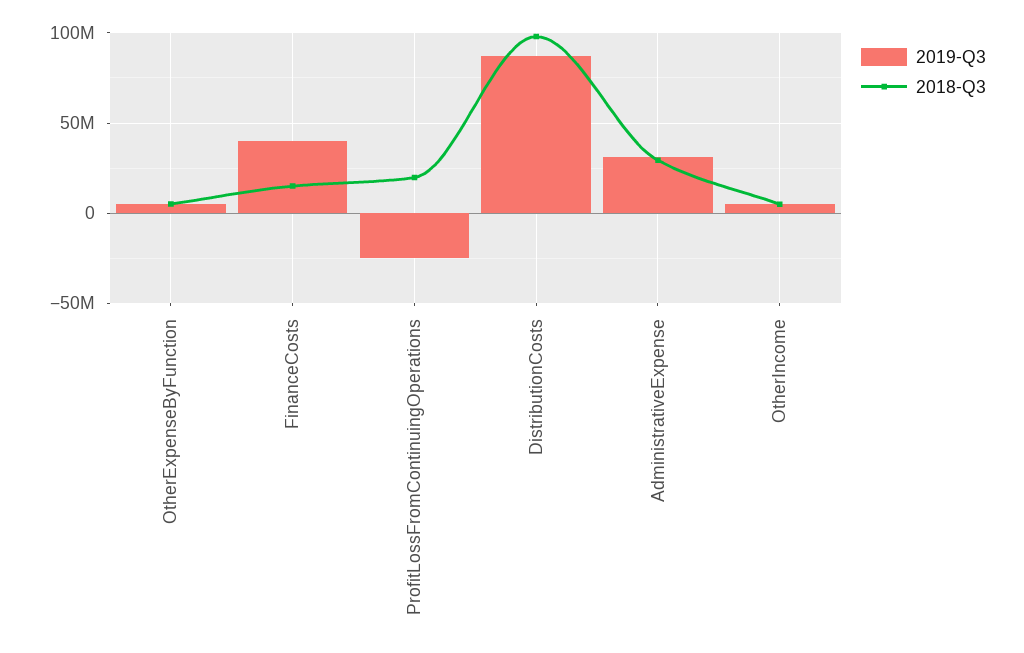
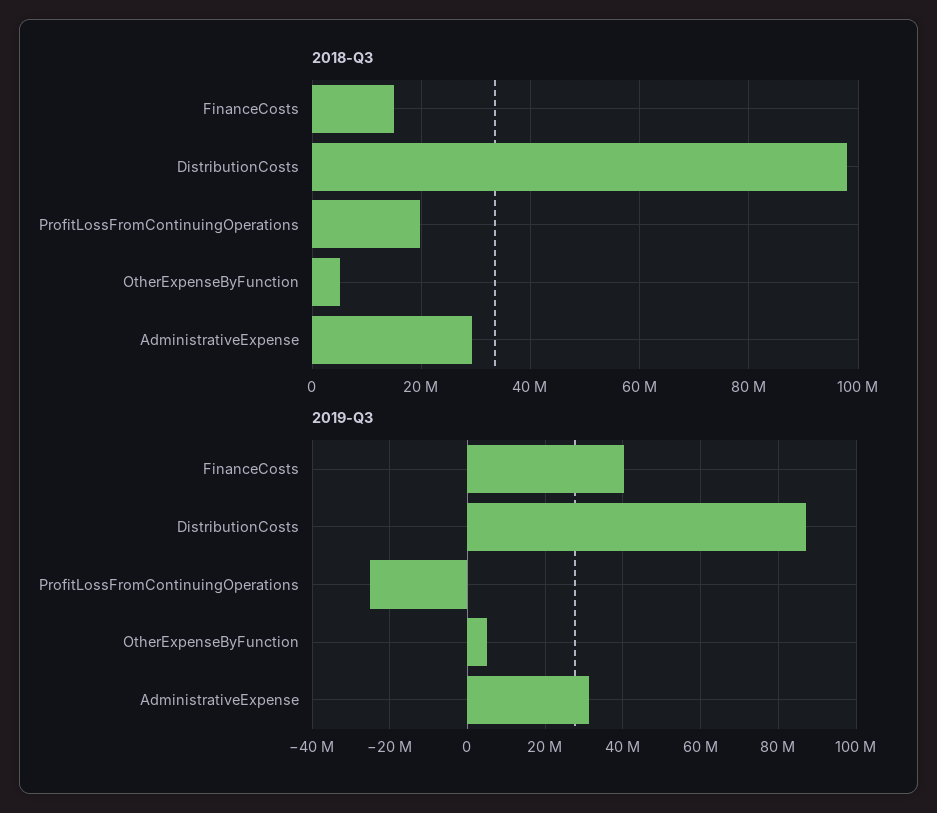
2019-Q3, OtherIncome: 5000000 -> none
2018-Q3, OtherIncome: 5000000 -> none

